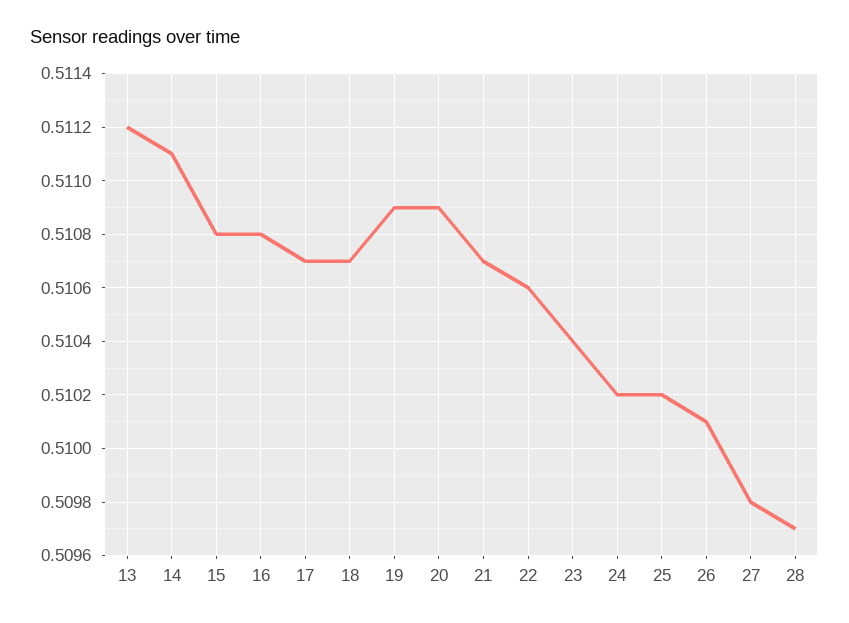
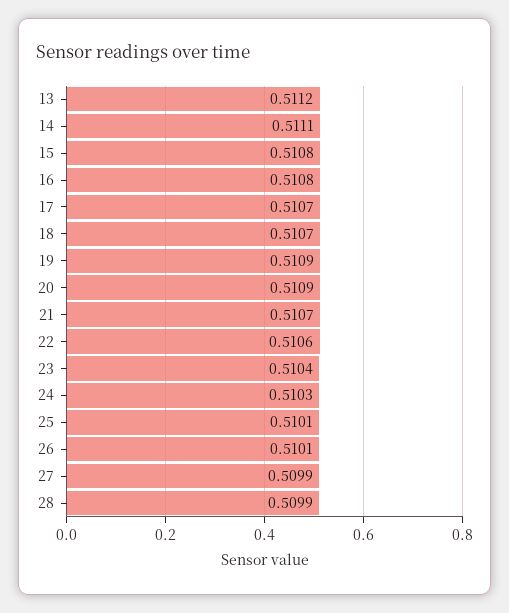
24: 0.5102 -> 0.5103
25: 0.5102 -> 0.5101
27: 0.5098 -> 0.5099
28: 0.5097 -> 0.5099

